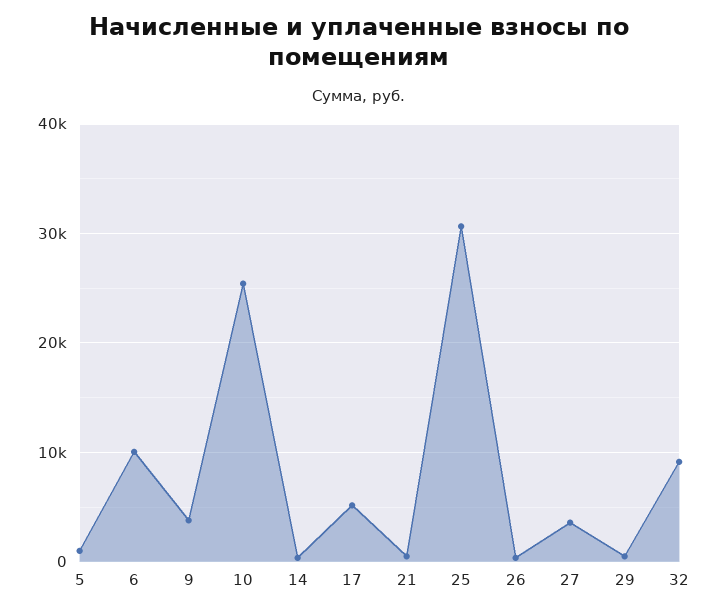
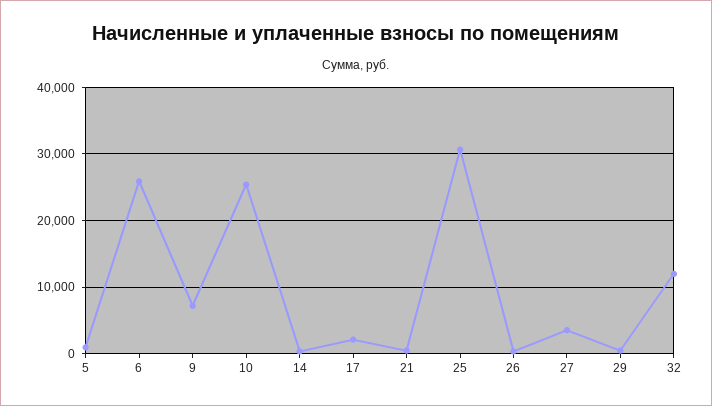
6: 10000 -> 26000
9: 4000 -> 7000
17: 5000 -> 2000
32: 9000 -> 12000

